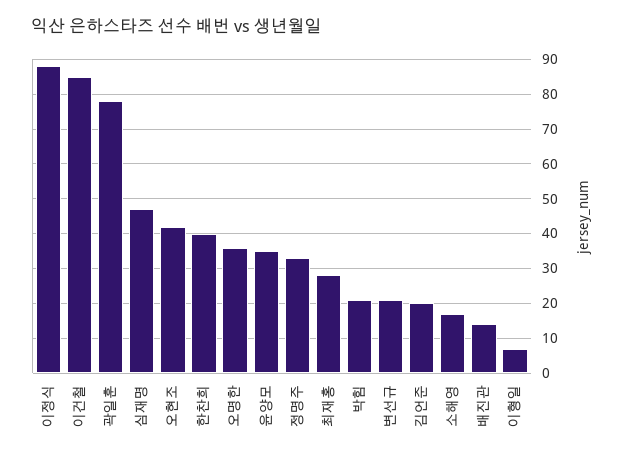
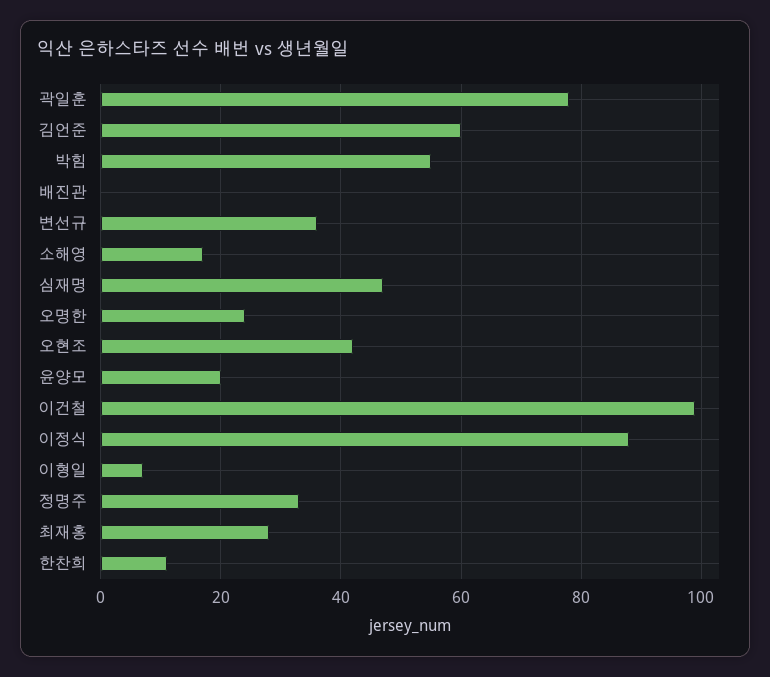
이건철: 85 -> 100
한찬희: 40 -> 10
오명한: 35 -> 25
윤양모: 35 -> 20
박힘: 20 -> 55
변선규: 20 -> 35
김언준: 20 -> 60
배진관: 15 -> 0

